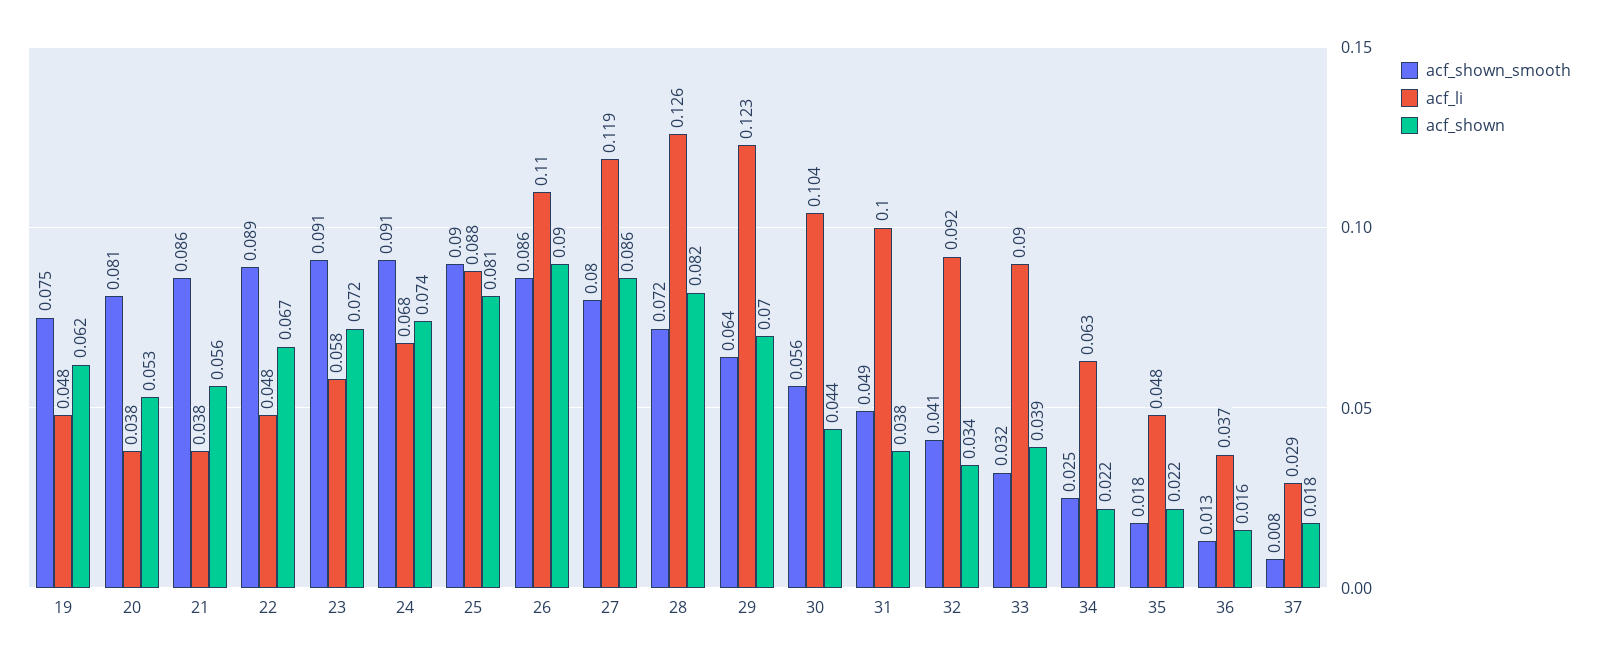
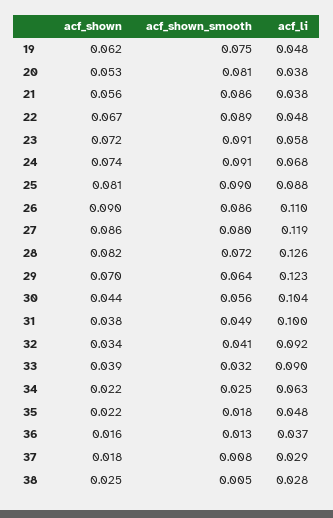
acf_shown, 38: none -> 0.025
acf_shown_smooth, 38: none -> 0.005
acf_li, 38: none -> 0.028

